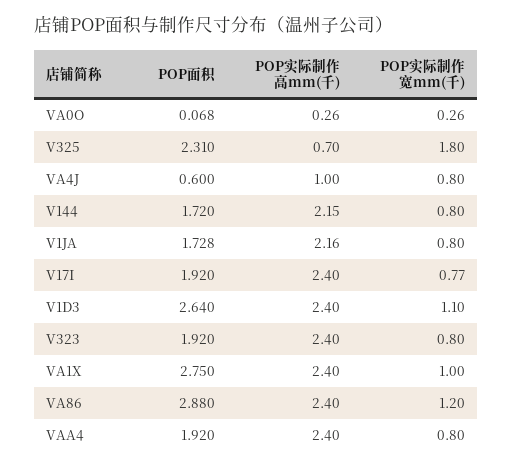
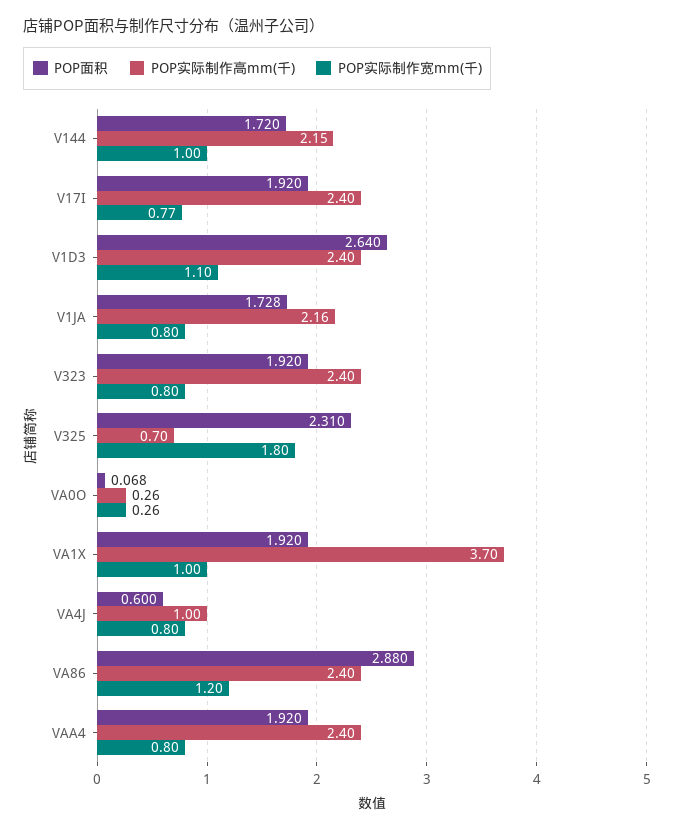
POP实际制作宽mm(千), V144: 0.8 -> 1
POP面积, VA1X: 2.75 -> 1.92
POP实际制作高mm(千), VA1X: 2.4 -> 3.7

